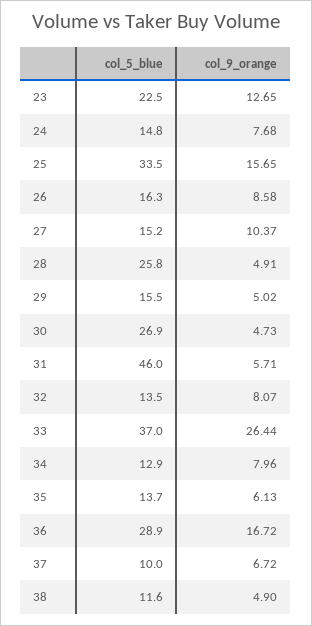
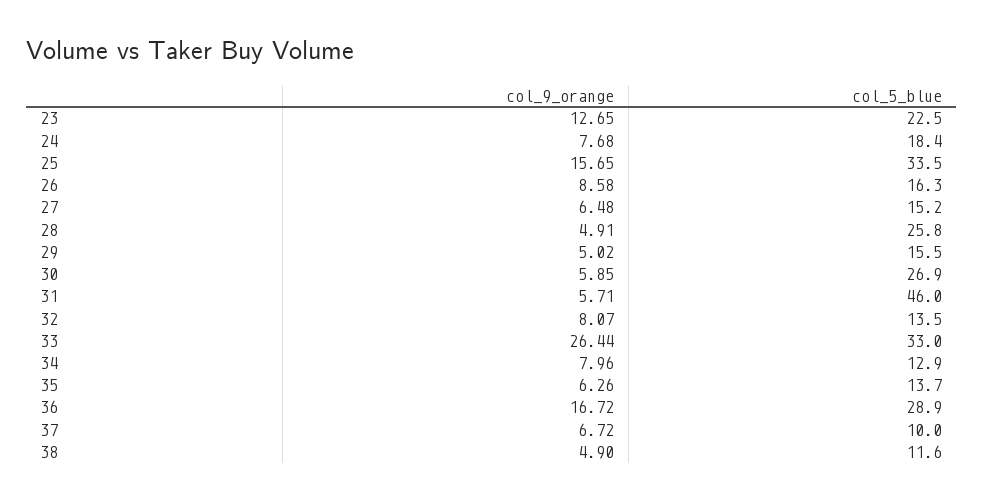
col_5_blue, 24: 14.8 -> 18.4
col_9_orange, 27: 10.37 -> 6.48
col_9_orange, 30: 4.73 -> 5.85
col_5_blue, 33: 37 -> 33
col_9_orange, 35: 6.13 -> 6.26

